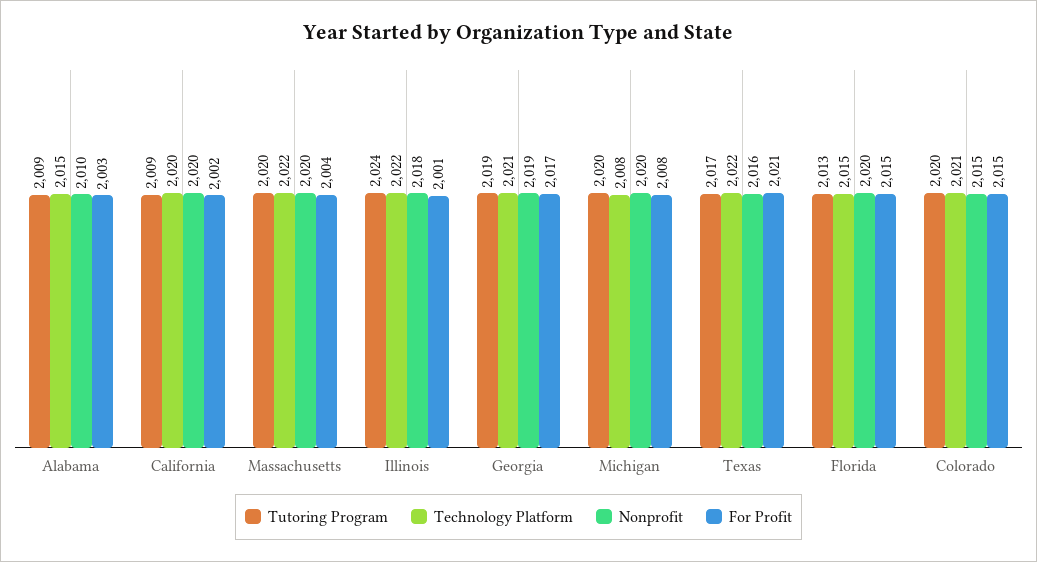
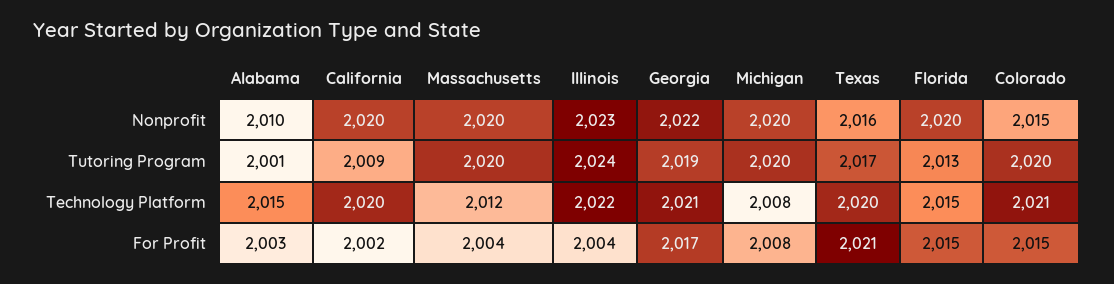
Tutoring Program, Alabama: 2009 -> 2001
Technology Platform, Massachusetts: 2022 -> 2012
Nonprofit, Illinois: 2018 -> 2023
For Profit, Illinois: 2001 -> 2004
Nonprofit, Georgia: 2019 -> 2022
Technology Platform, Texas: 2022 -> 2020

